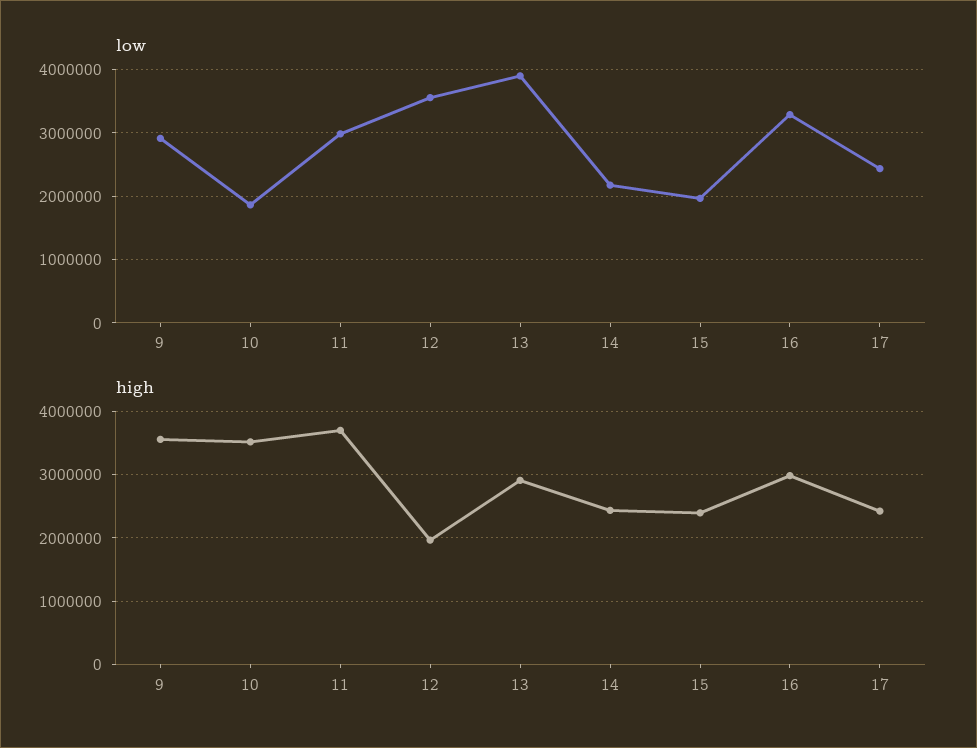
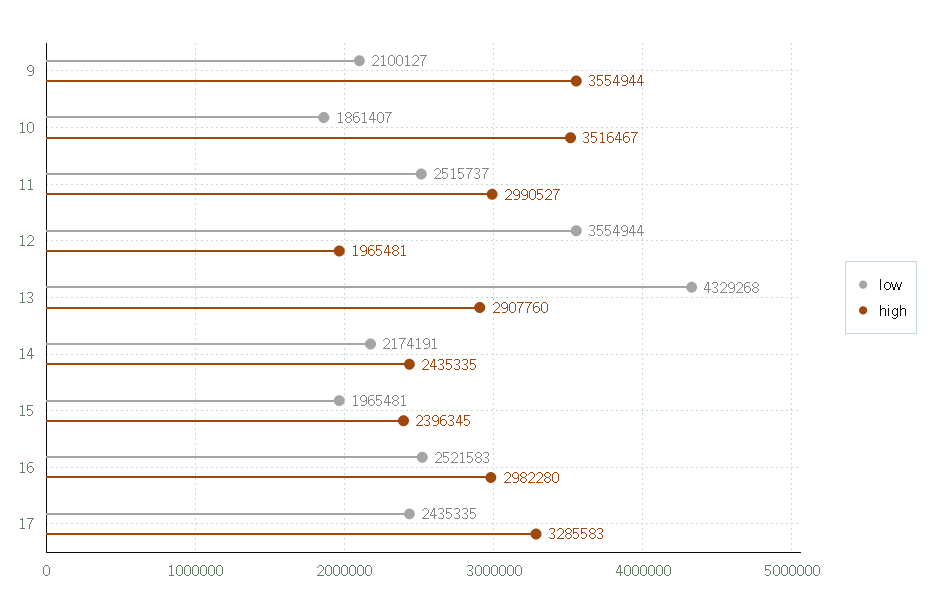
low, 9: 2900000 -> 2100127
low, 11: 3000000 -> 2515737
low, 13: 3900000 -> 4329268
low, 16: 3300000 -> 2521583
high, 11: 3700000 -> 2990527
high, 17: 2400000 -> 3285583

